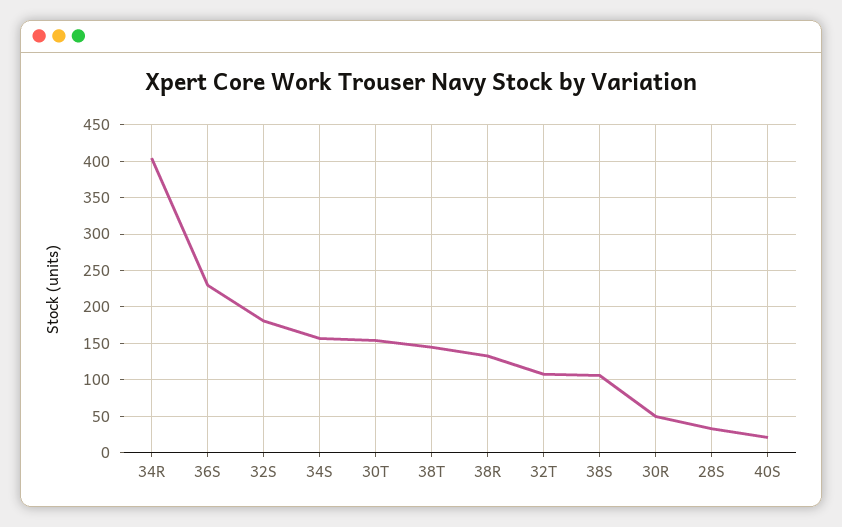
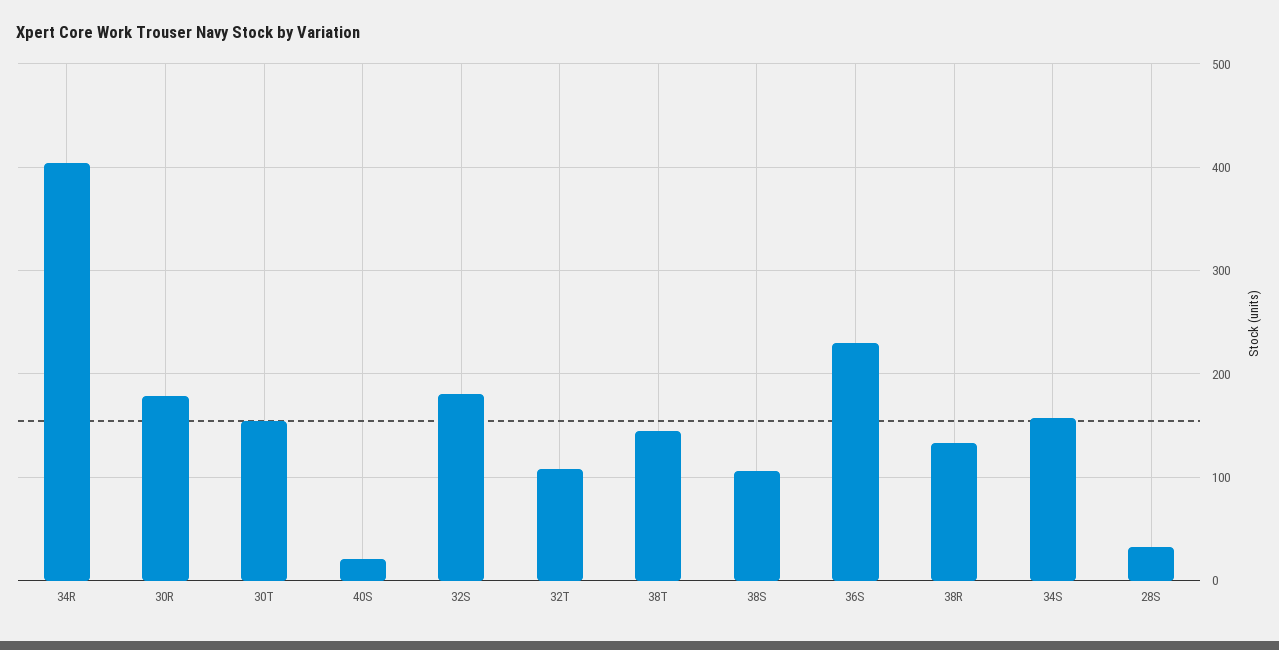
30R: 50 -> 180

